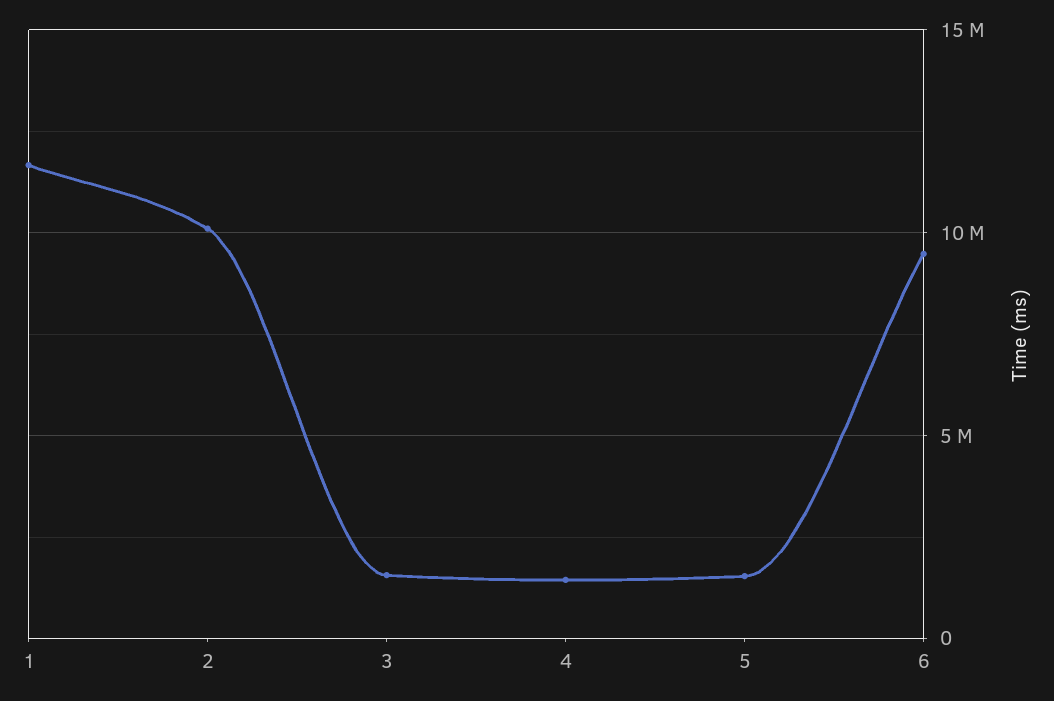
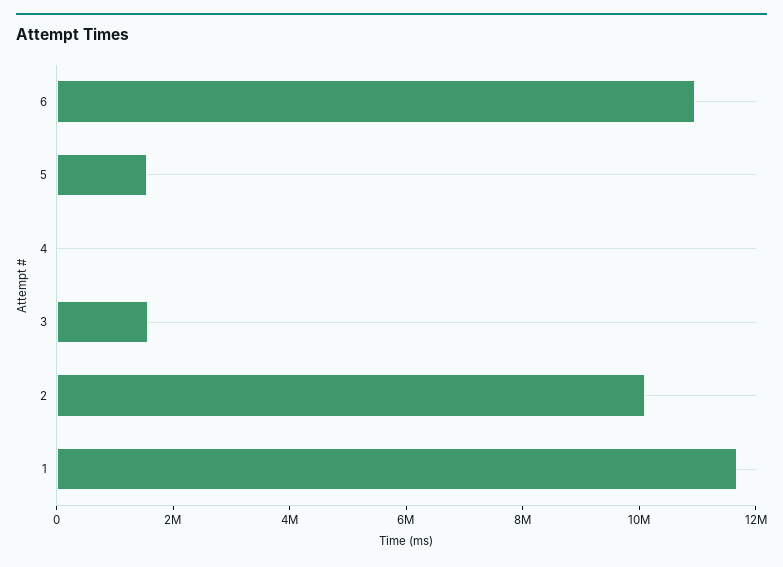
4: 1500000 -> 0
6: 9500000 -> 11000000

